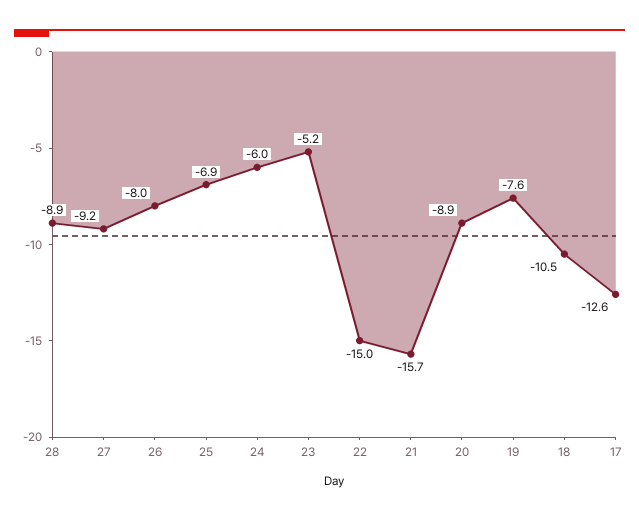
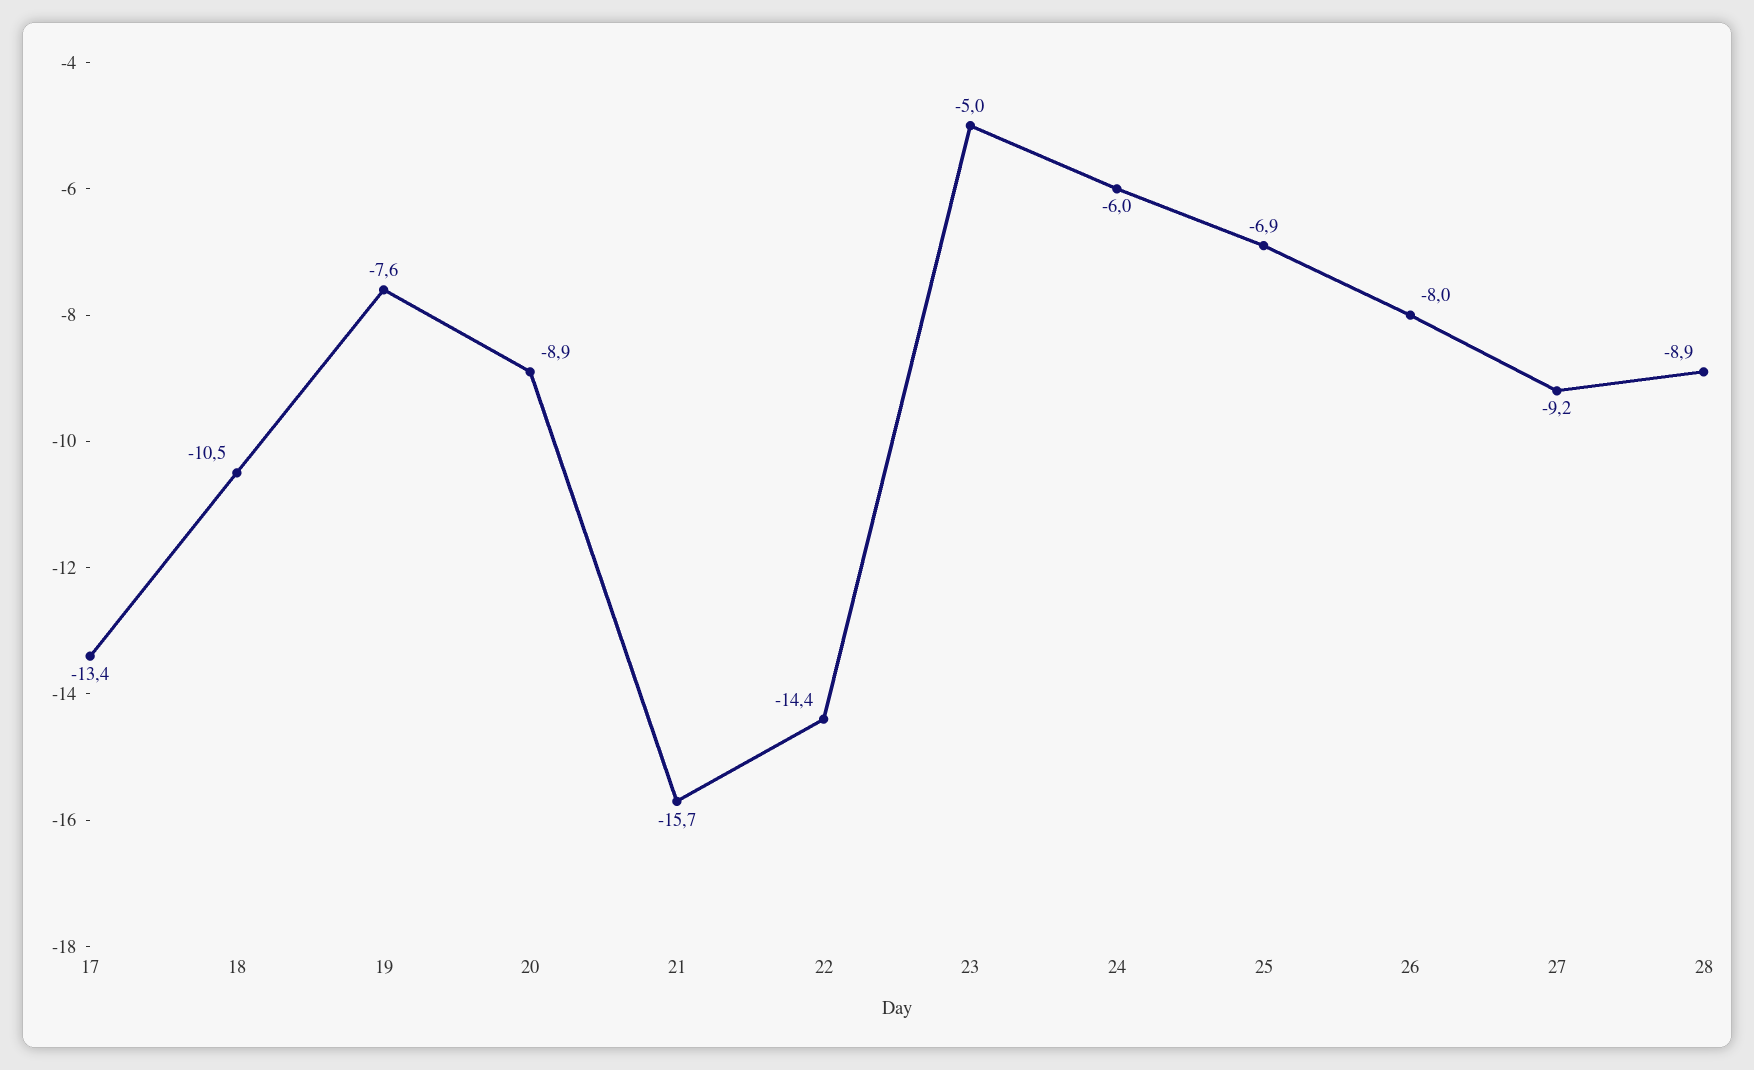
23: -5.2 -> -5
22: -15 -> -14.4
17: -12.6 -> -13.4

